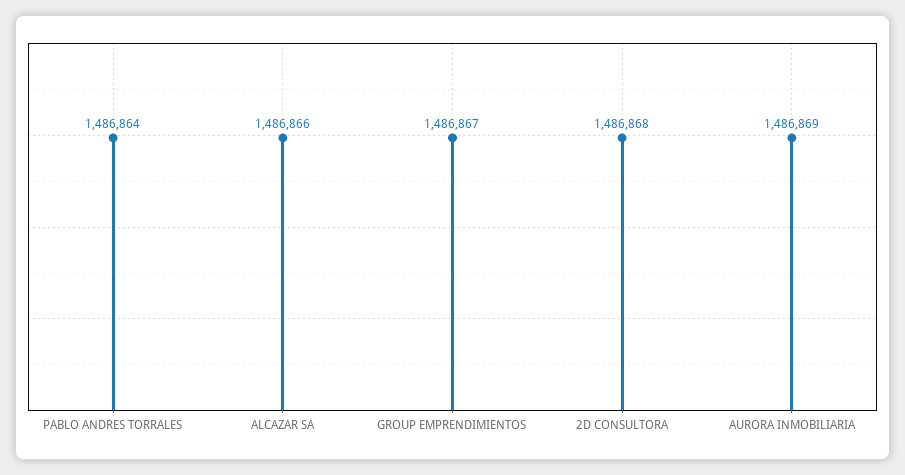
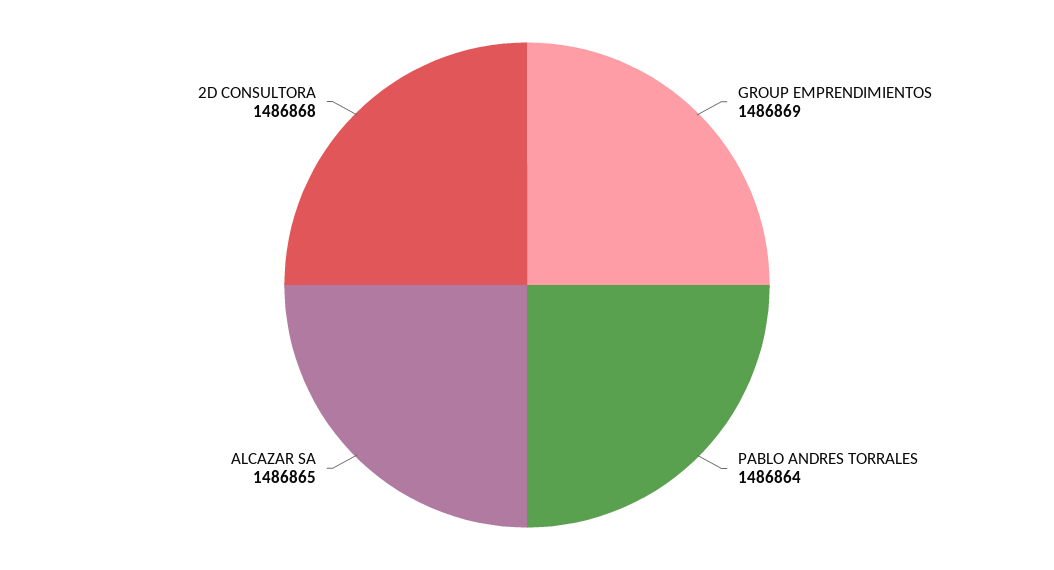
ALCAZAR SA: 1486866 -> 1486865
GROUP EMPRENDIMIENTOS: 1486867 -> 1486869
AURORA INMOBILIARIA: 1486869 -> none

